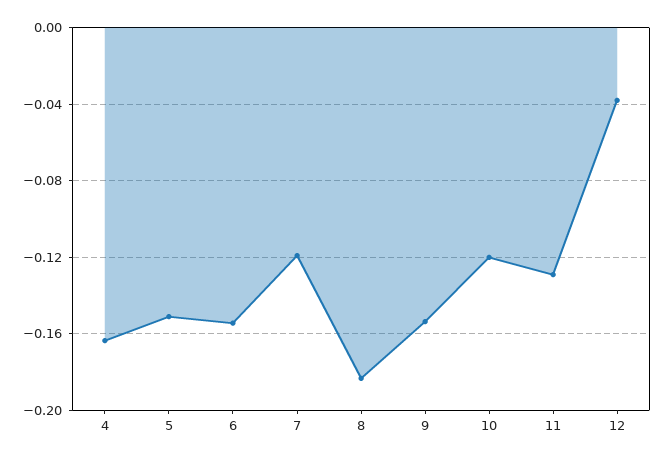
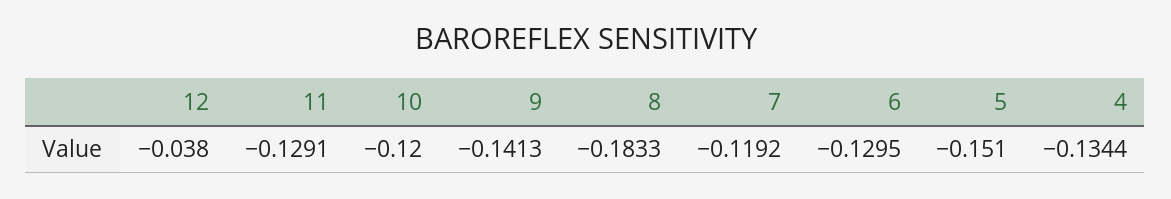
4: -0.165 -> -0.1344
6: -0.155 -> -0.1295
9: -0.155 -> -0.1413

